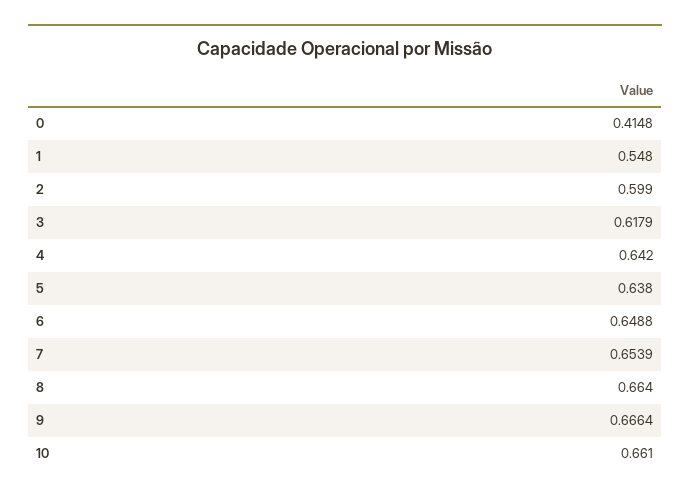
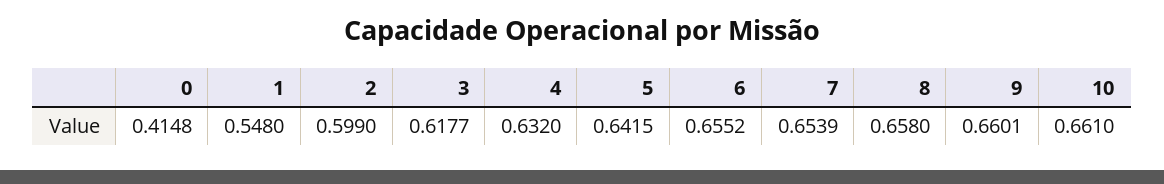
3: 0.6179 -> 0.6177
4: 0.642 -> 0.632
5: 0.638 -> 0.6415
6: 0.6488 -> 0.6552
8: 0.664 -> 0.658
9: 0.6664 -> 0.6601

